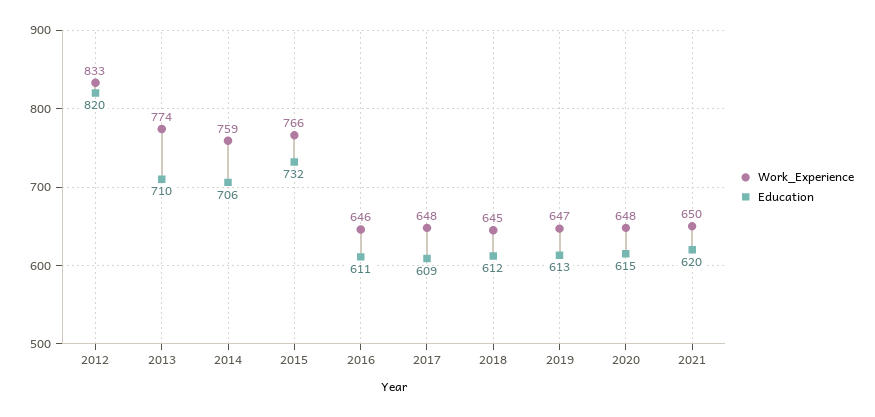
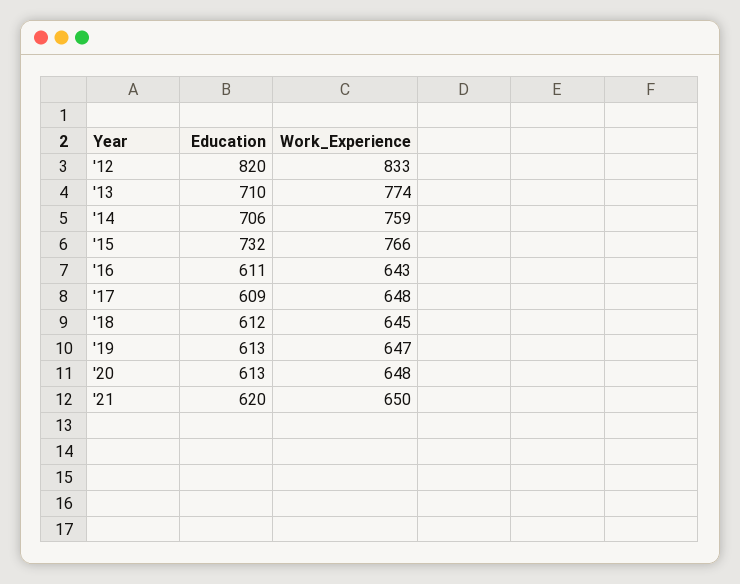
Work_Experience, 2016: 646 -> 643
Education, 2020: 615 -> 613

